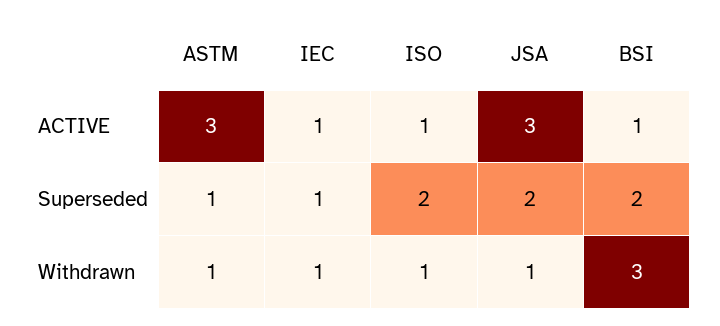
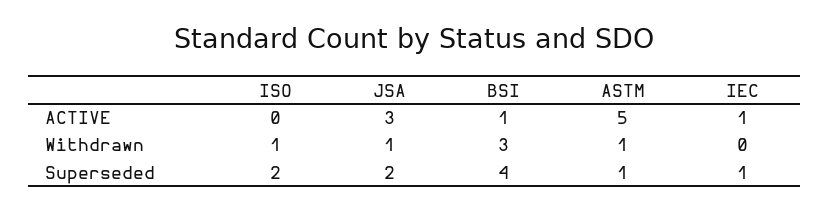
ASTM, ACTIVE: 3 -> 5
ISO, ACTIVE: 1 -> 0
BSI, Superseded: 2 -> 4
IEC, Withdrawn: 1 -> 0

